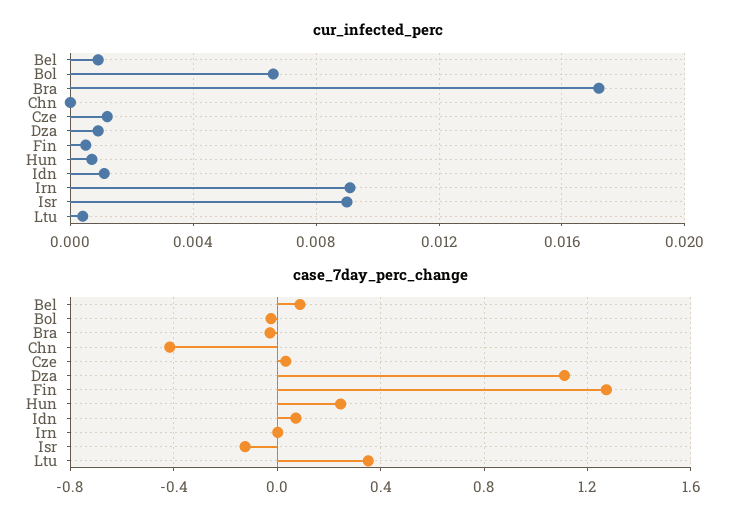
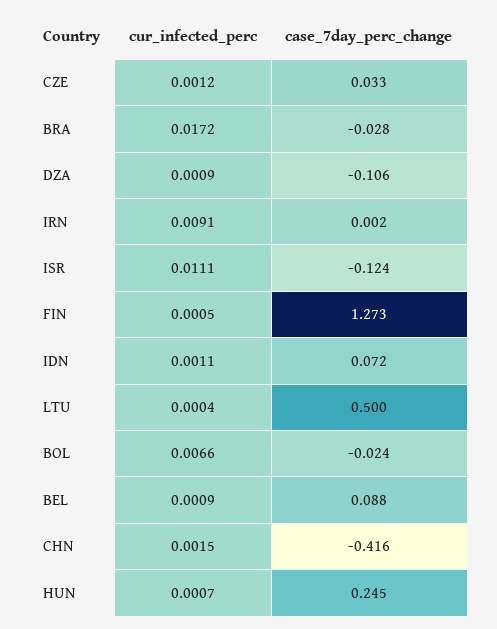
cur_infected_perc, Chn: 0 -> 0.0015
cur_infected_perc, Isr: 0.009 -> 0.0111
case_7day_perc_change, Dza: 1.1 -> -0.106
case_7day_perc_change, Ltu: 0.35 -> 0.5

